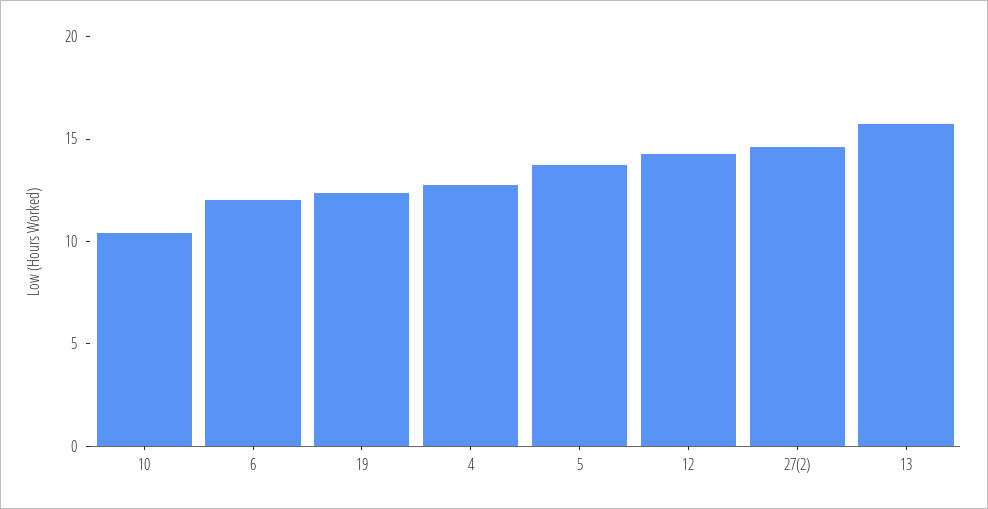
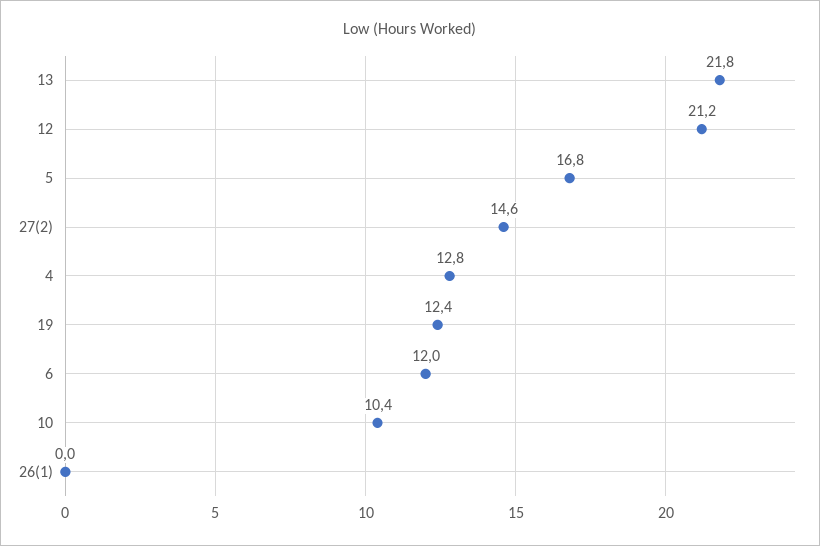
5: 14 -> 16.8
12: 14 -> 21.2
13: 16 -> 21.8
26(1): none -> 0

